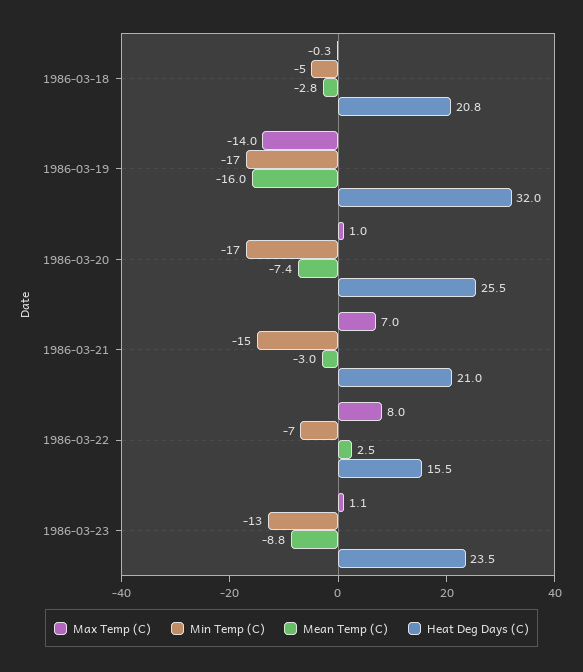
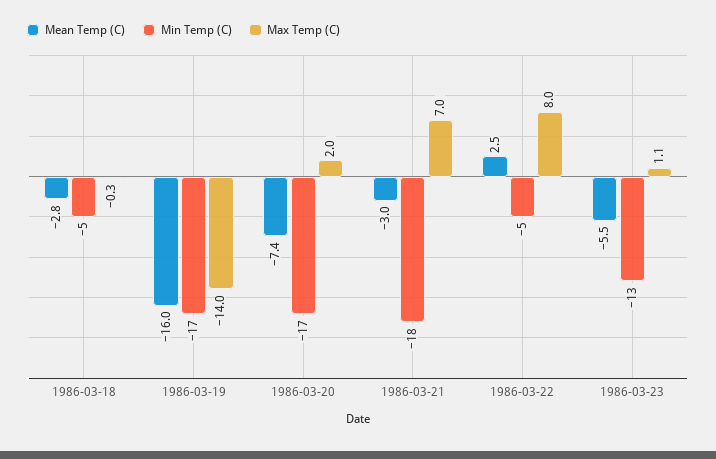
Heat Deg Days (C), 1986-03-18: 20.8 -> none
Heat Deg Days (C), 1986-03-19: 32 -> none
Max Temp (C), 1986-03-20: 1 -> 2
Heat Deg Days (C), 1986-03-20: 25.5 -> none
Min Temp (C), 1986-03-21: -15 -> -18
Heat Deg Days (C), 1986-03-21: 21 -> none
Min Temp (C), 1986-03-22: -7 -> -5
Heat Deg Days (C), 1986-03-22: 15.5 -> none
Mean Temp (C), 1986-03-23: -8.8 -> -5.5
Heat Deg Days (C), 1986-03-23: 23.5 -> none

